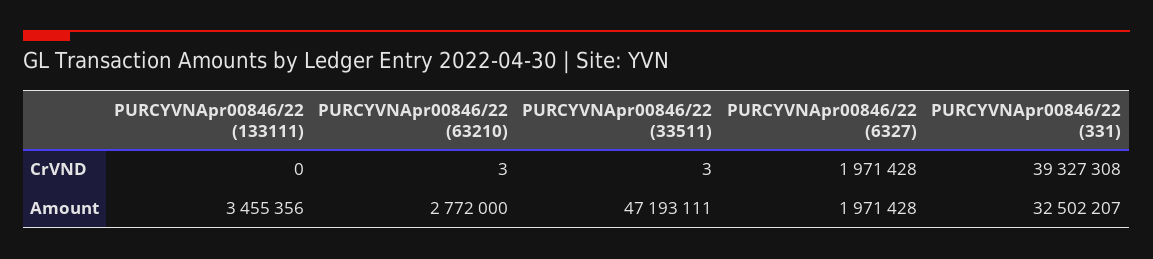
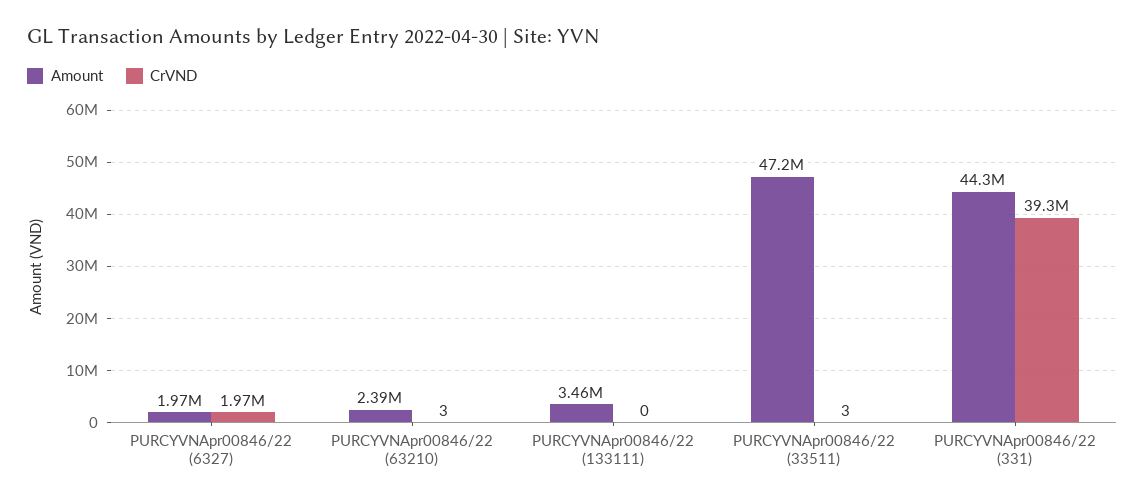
Amount, PURCYVNApr00846/22 (63210): 2772000 -> 2390000
Amount, PURCYVNApr00846/22 (331): 32502207 -> 44300000

